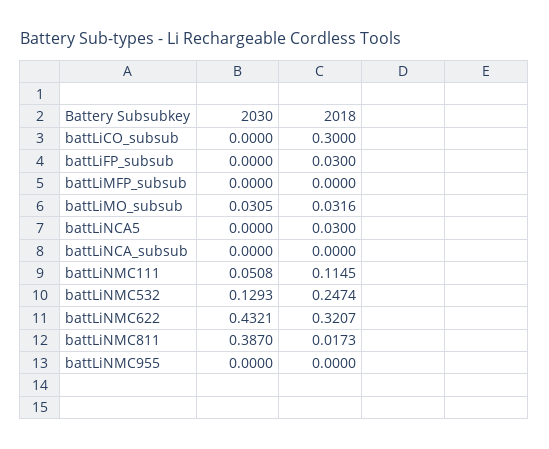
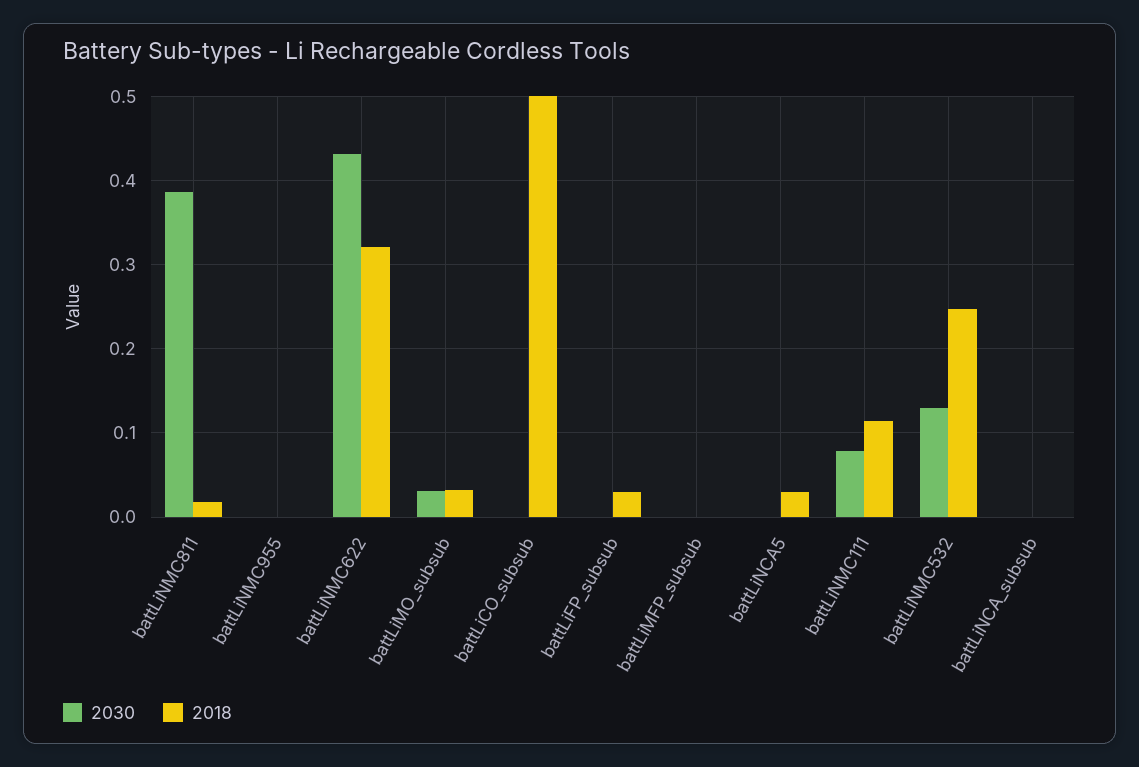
2018, battLiCO_subsub: 0.3 -> 0.5
2030, battLiNMC111: 0.0508 -> 0.08

